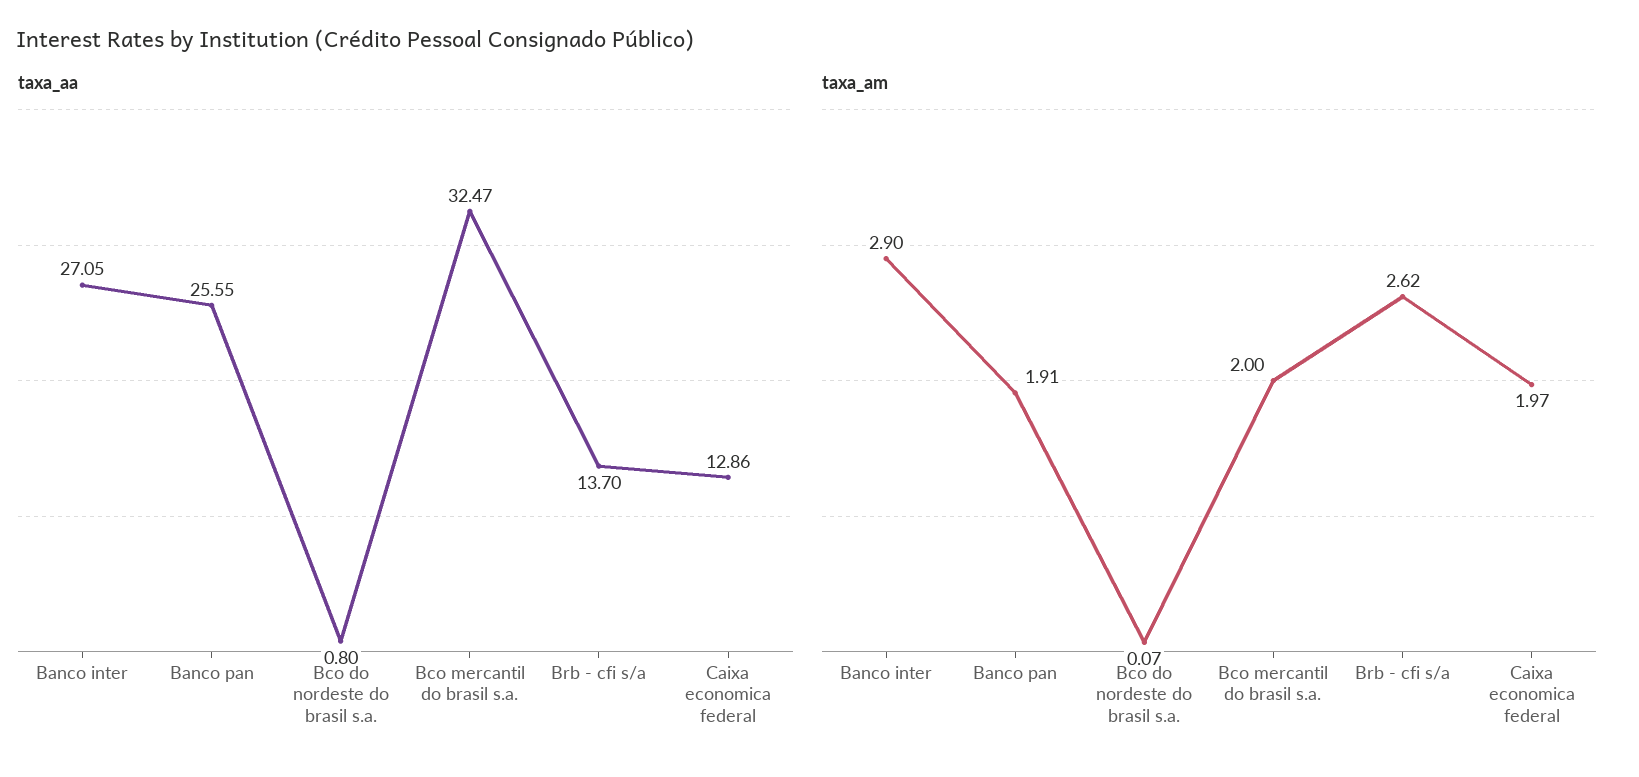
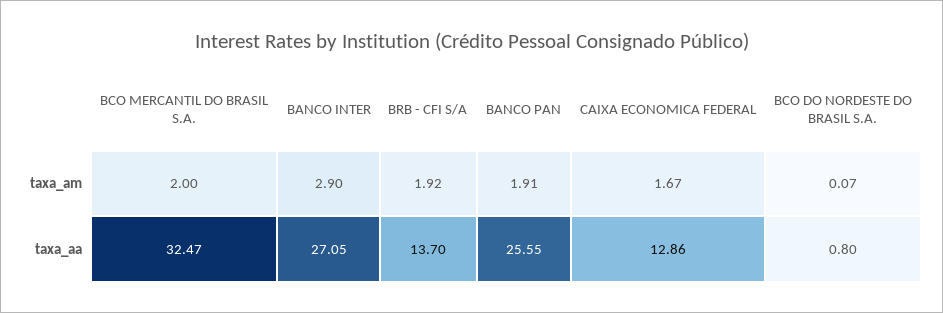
taxa_am, Brb - cfi s/a: 2.62 -> 1.92
taxa_am, Caixa economica federal: 1.97 -> 1.67

